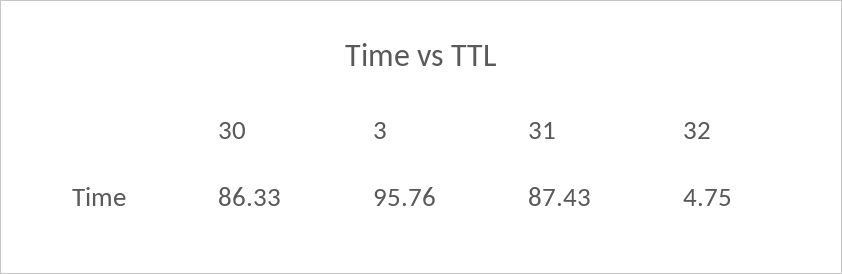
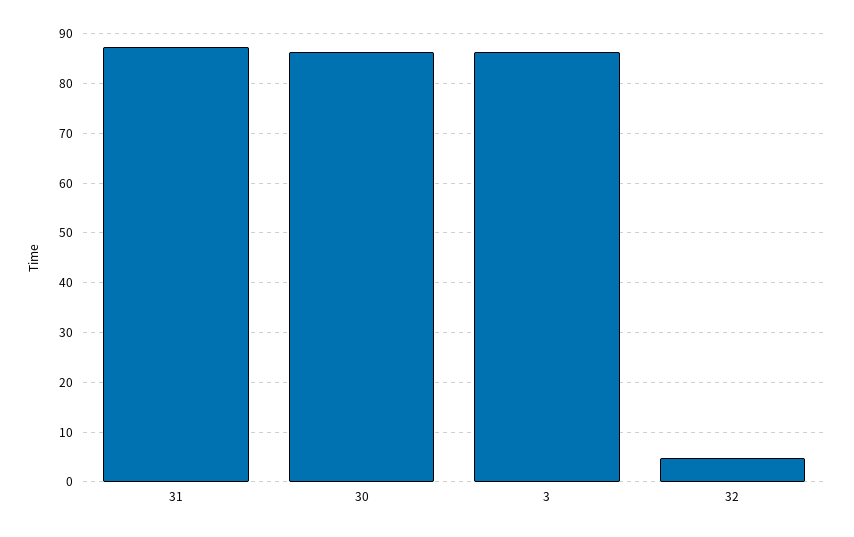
3: 95.76 -> 86

